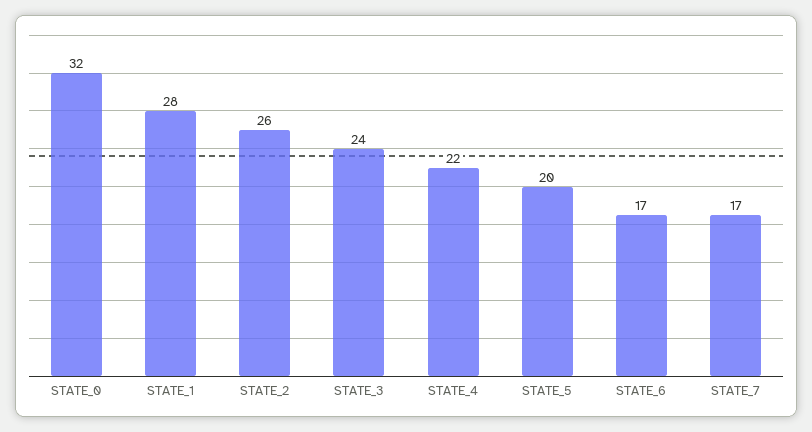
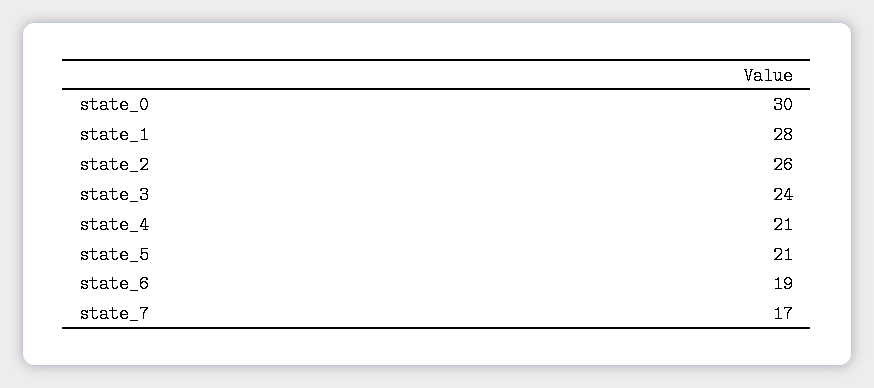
STATE_0: 32 -> 30
STATE_4: 22 -> 21
STATE_5: 20 -> 21
STATE_6: 17 -> 19

